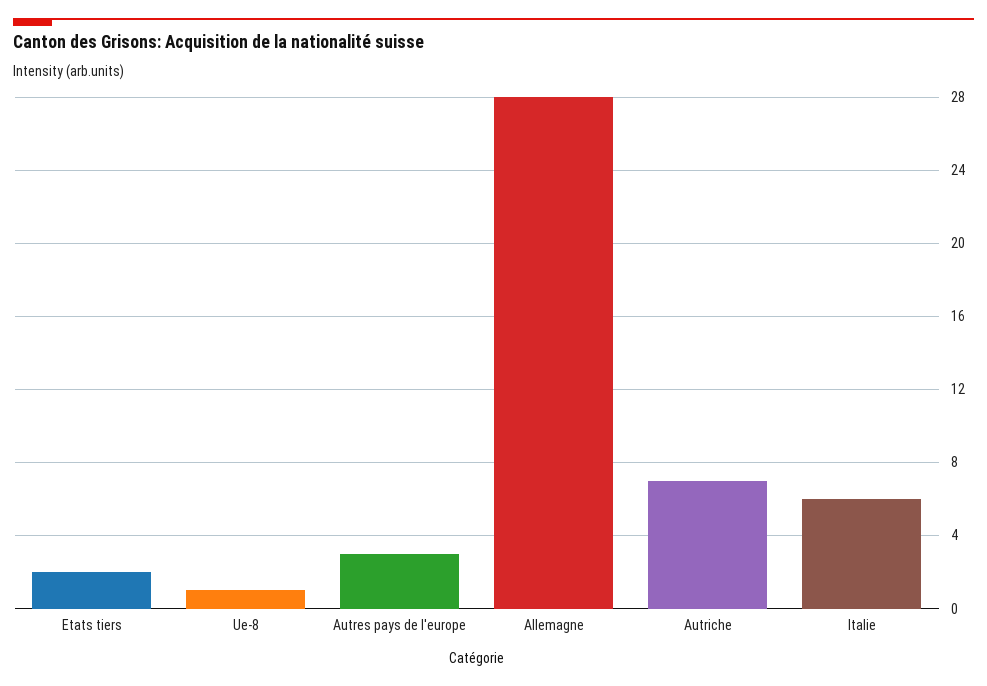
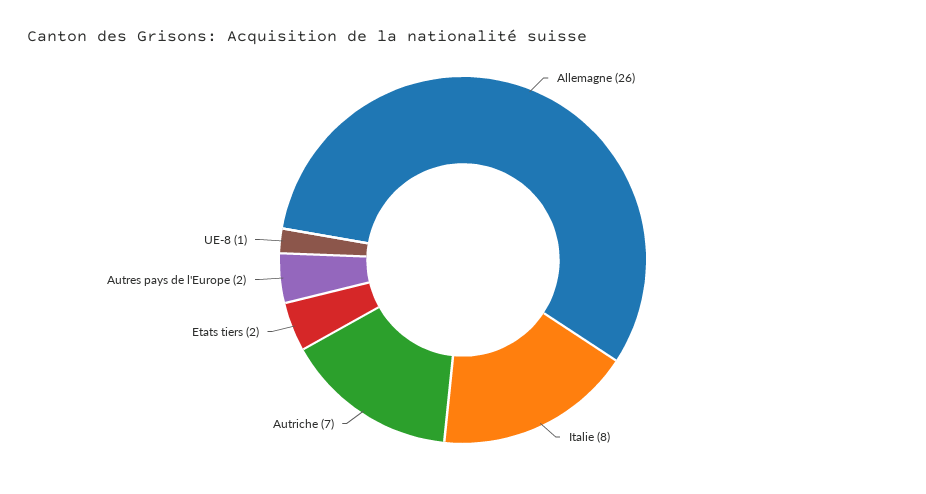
Autres pays de l'europe: 3 -> 2
Allemagne: 28 -> 26
Italie: 6 -> 8

